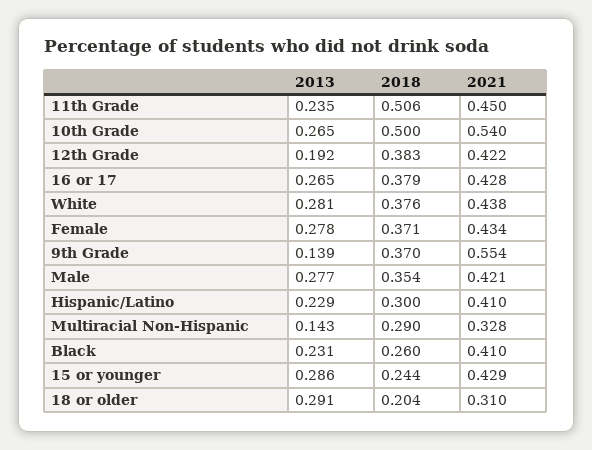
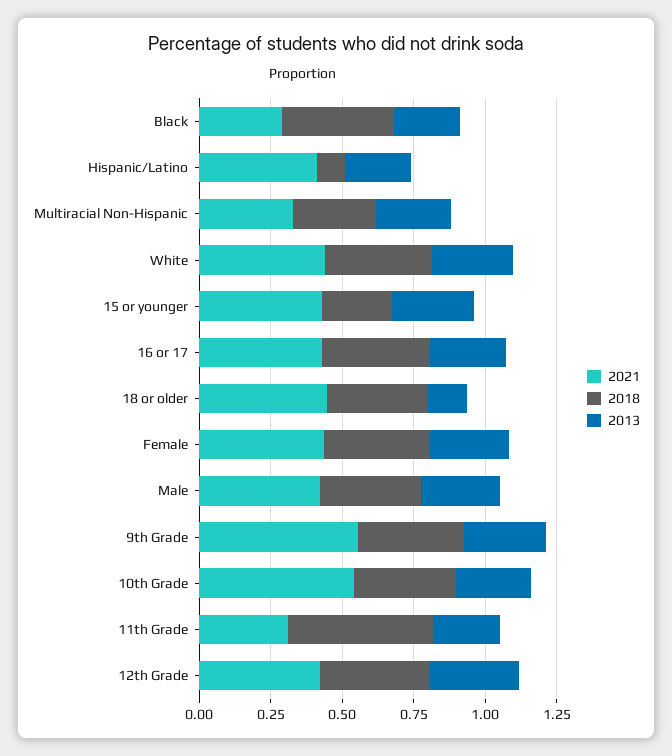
2021, 11th Grade: 0.45 -> 0.3
2018, 10th Grade: 0.5 -> 0.35
2013, 12th Grade: 0.192 -> 0.3
2013, 9th Grade: 0.139 -> 0.3
2018, Hispanic/Latino: 0.3 -> 0.1
2013, Multiracial Non-Hispanic: 0.143 -> 0.25
2018, Black: 0.26 -> 0.4
2021, Black: 0.41 -> 0.3
2013, 18 or older: 0.291 -> 0.15
2018, 18 or older: 0.204 -> 0.35
2021, 18 or older: 0.31 -> 0.45

